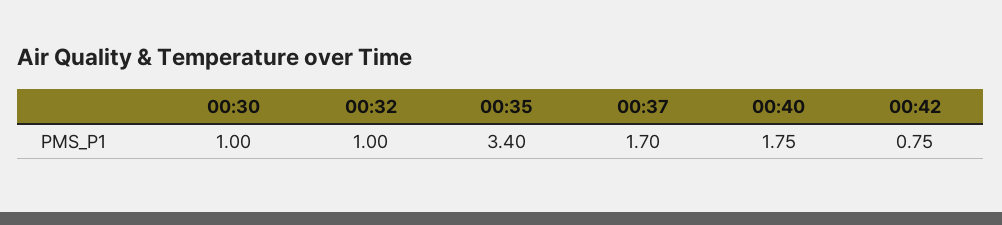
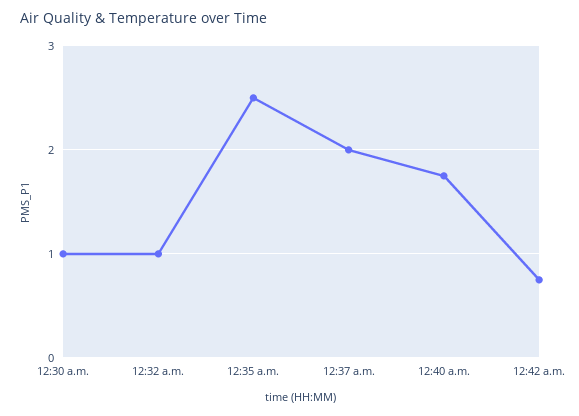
00:35: 3.4 -> 2.5
00:37: 1.7 -> 2

